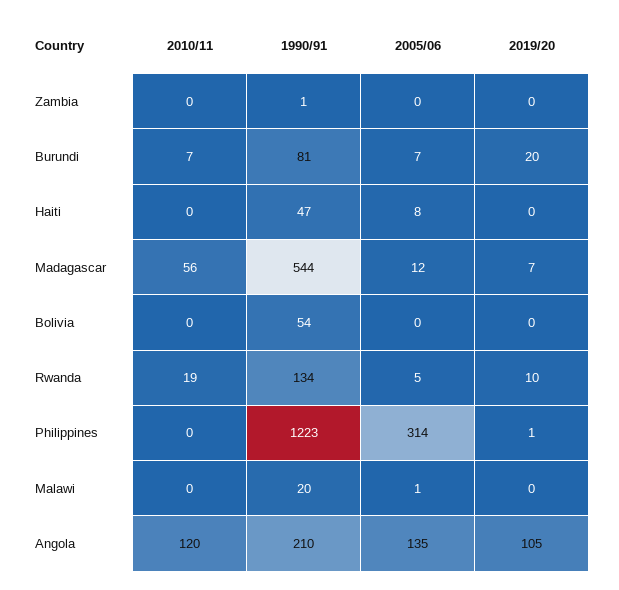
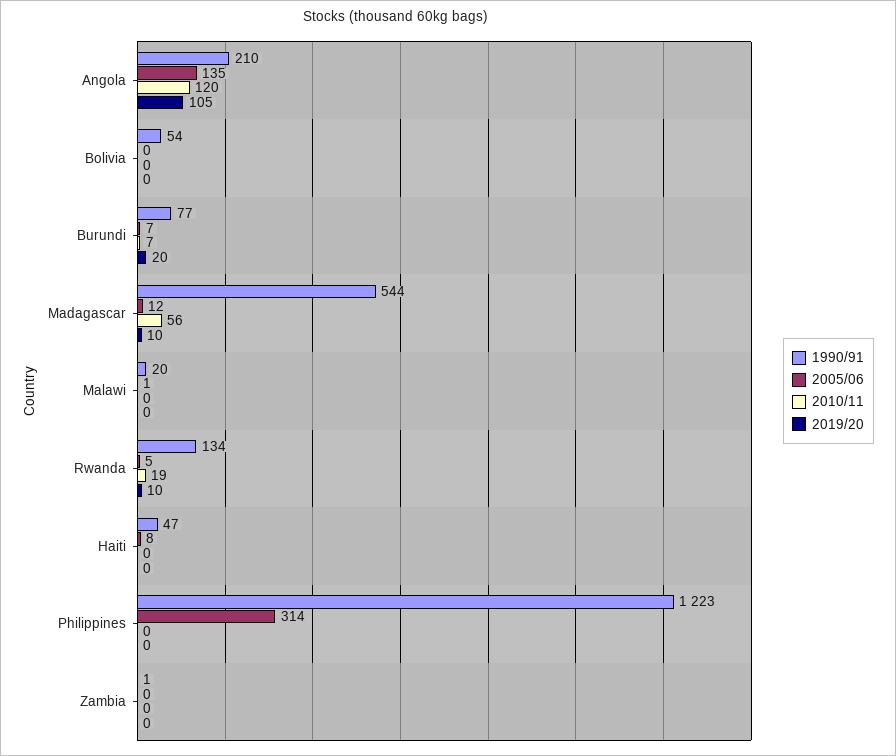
1990/91, Burundi: 81 -> 77
2019/20, Madagascar: 7 -> 10
2019/20, Philippines: 1 -> 0

